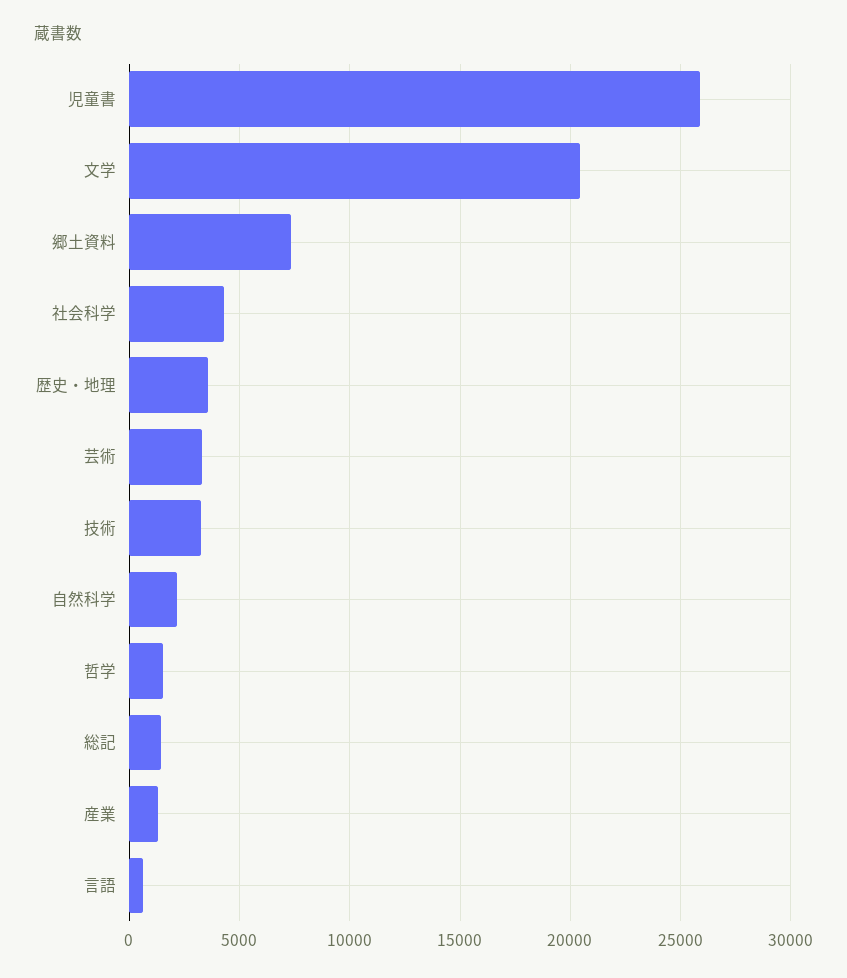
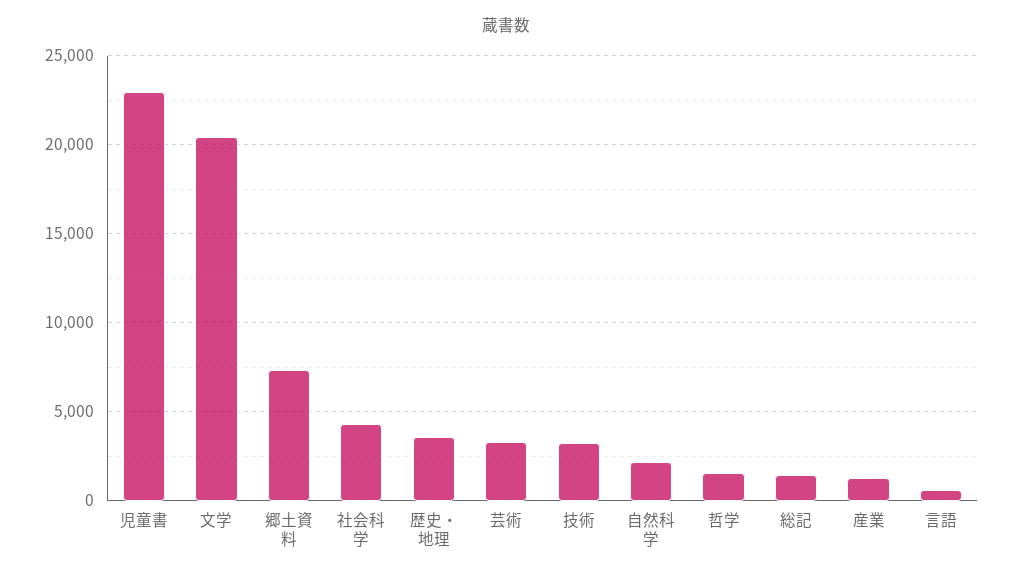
児童書: 26000 -> 23000

